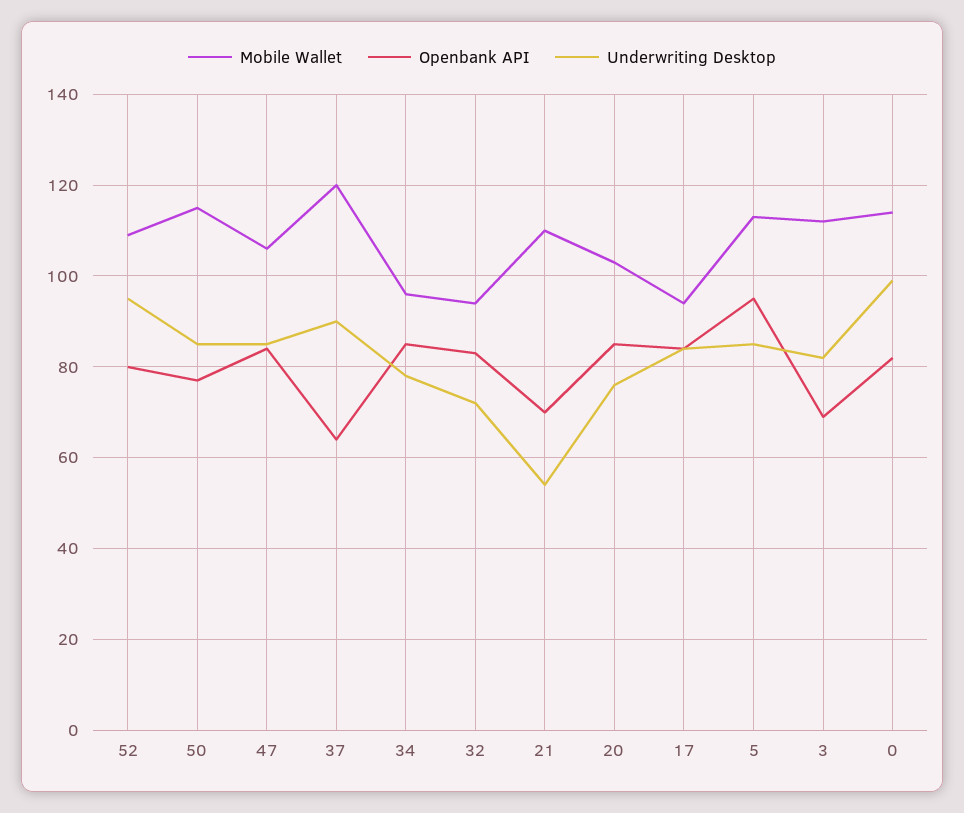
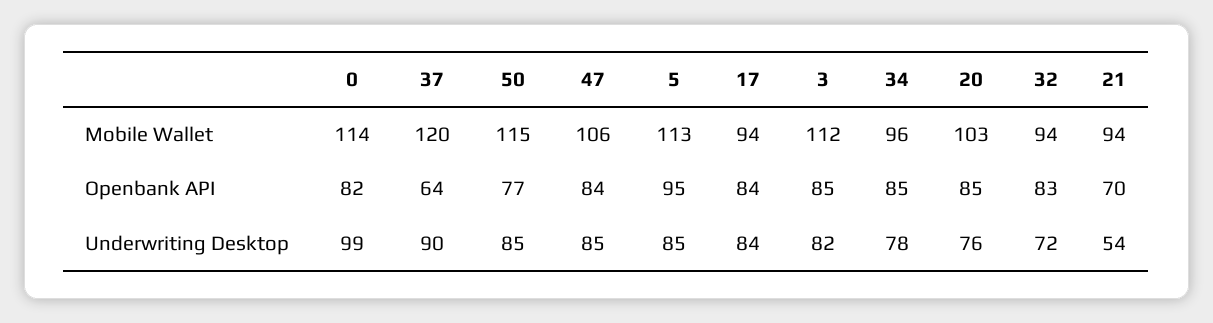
Mobile Wallet, 52: 110 -> none
Openbank API, 52: 80 -> none
Underwriting Desktop, 52: 95 -> none
Mobile Wallet, 21: 110 -> 94
Openbank API, 3: 70 -> 85

